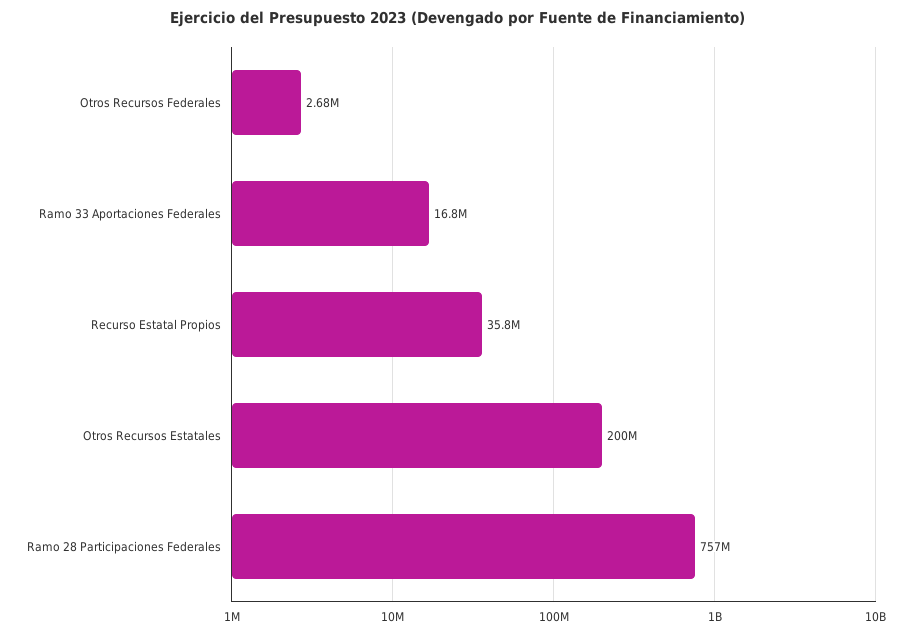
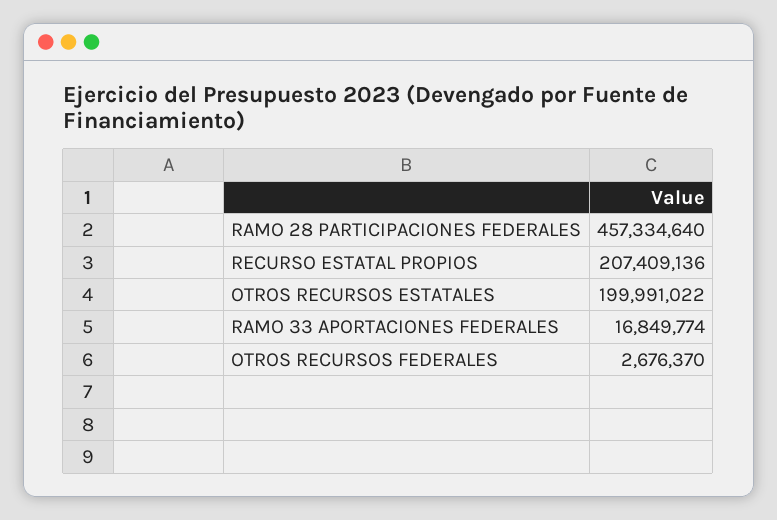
Recurso Estatal Propios: 35800000 -> 207409136
Ramo 28 Participaciones Federales: 757000000 -> 457334640

